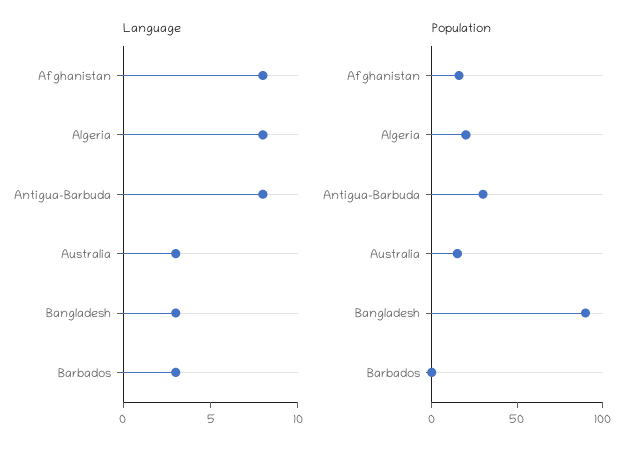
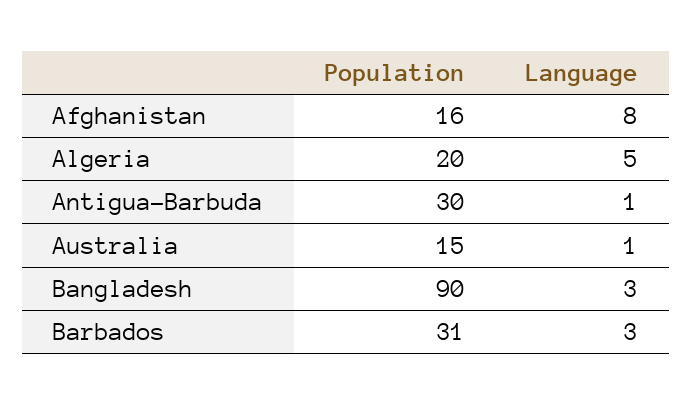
Language, Algeria: 8 -> 5
Language, Antigua-Barbuda: 8 -> 1
Language, Australia: 3 -> 1
Population, Barbados: 0 -> 31

